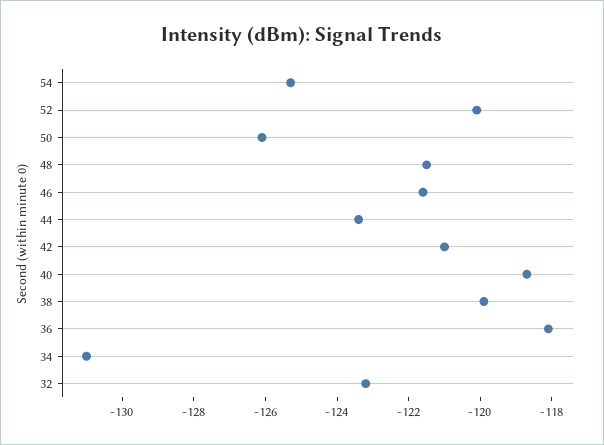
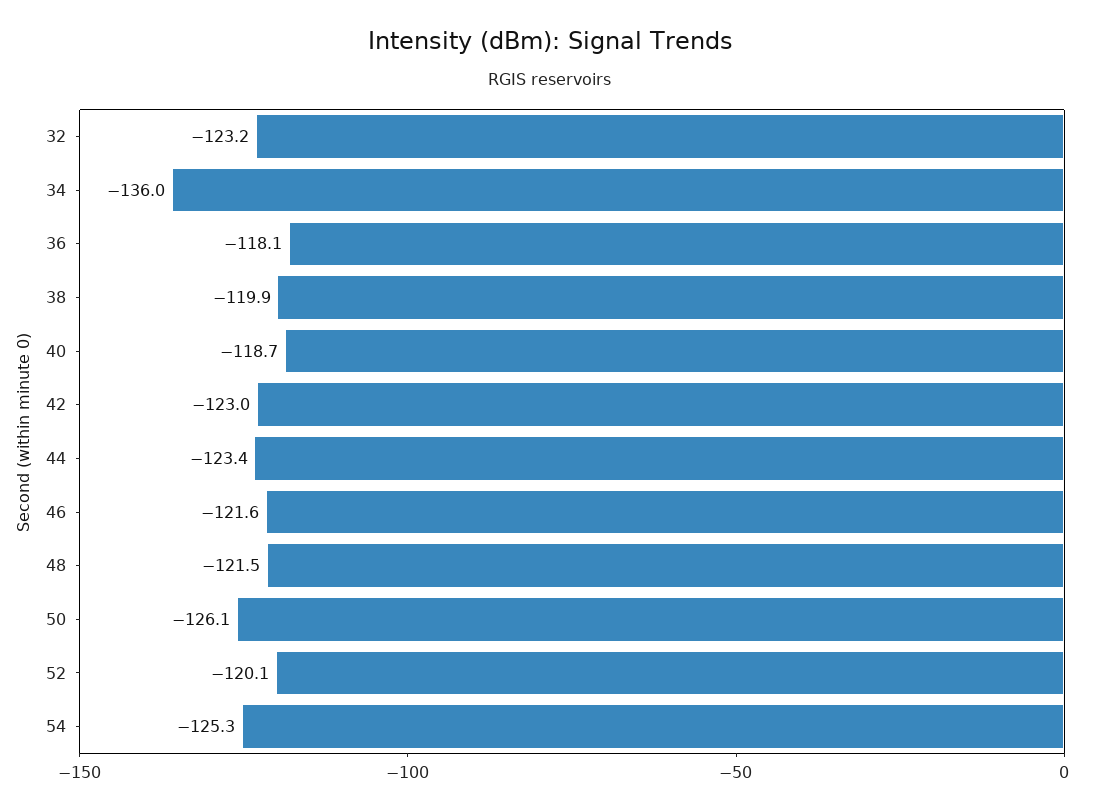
42: -121 -> -123
34: -131 -> -136

